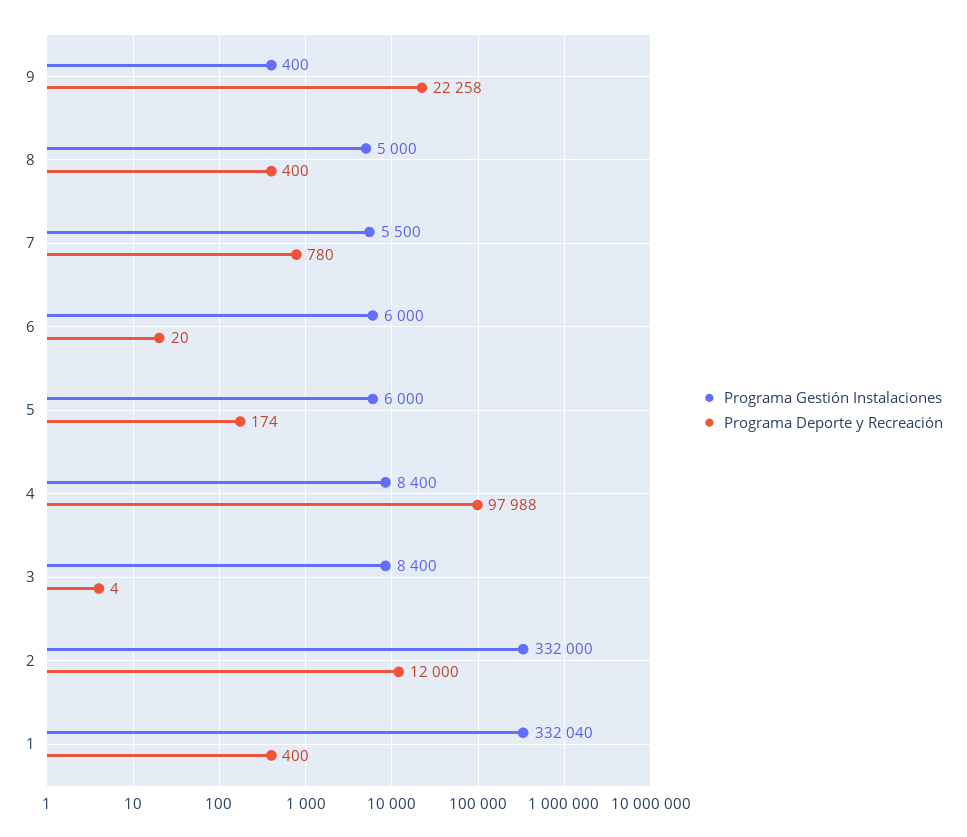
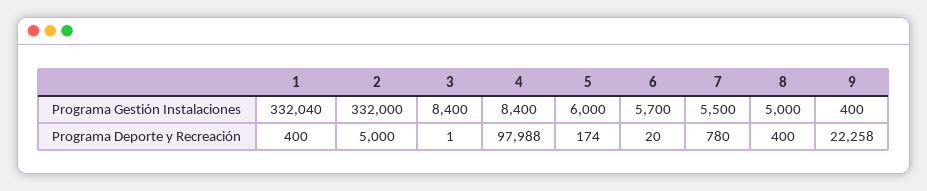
Programa Gestión Instalaciones, 6: 6000 -> 5700
Programa Deporte y Recreación, 3: 4 -> 1
Programa Deporte y Recreación, 2: 12000 -> 5000

